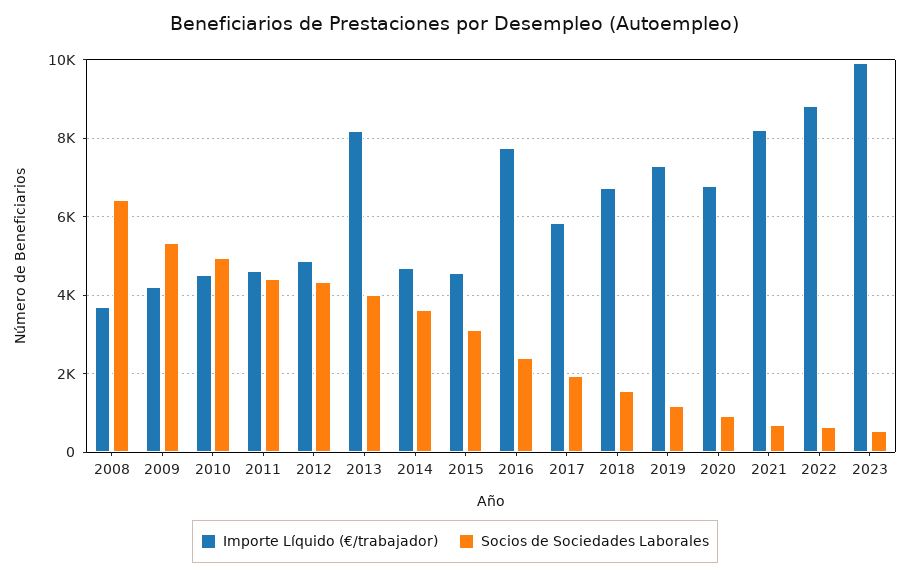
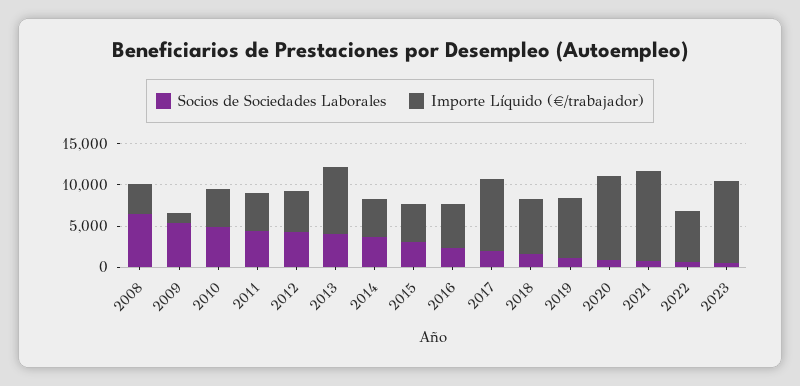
Importe Líquido (€/trabajador), 2009: 4200 -> 1000
Importe Líquido (€/trabajador), 2016: 7800 -> 5000
Importe Líquido (€/trabajador), 2017: 5800 -> 9000
Importe Líquido (€/trabajador), 2020: 6800 -> 10000
Importe Líquido (€/trabajador), 2021: 8200 -> 11000
Importe Líquido (€/trabajador), 2022: 8800 -> 6000

